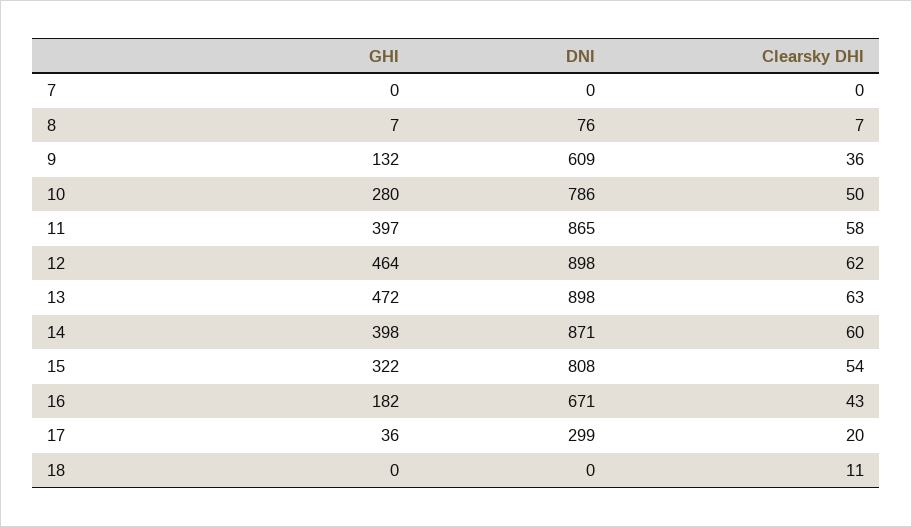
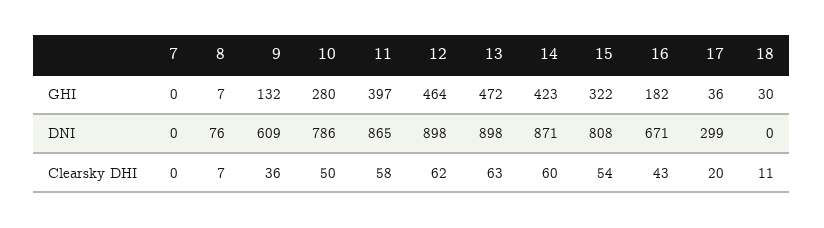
GHI, 14: 398 -> 423
GHI, 18: 0 -> 30

